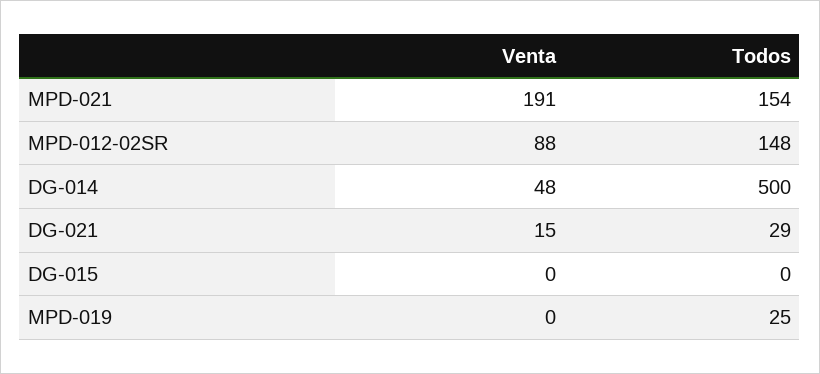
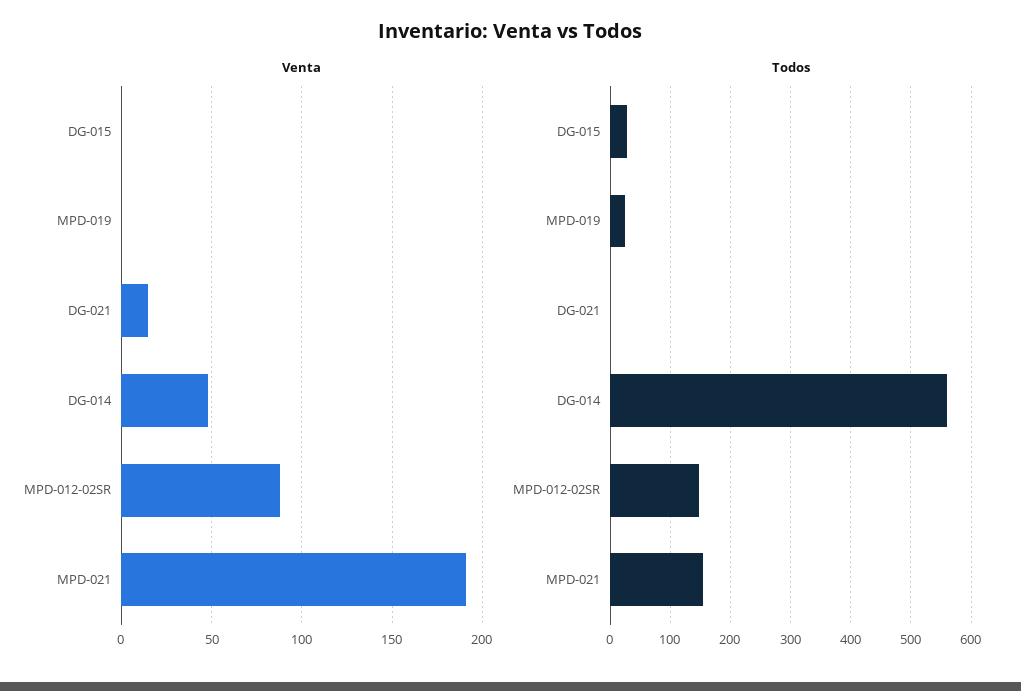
Todos, DG-014: 500 -> 560
Todos, DG-021: 29 -> 0
Todos, DG-015: 0 -> 30

